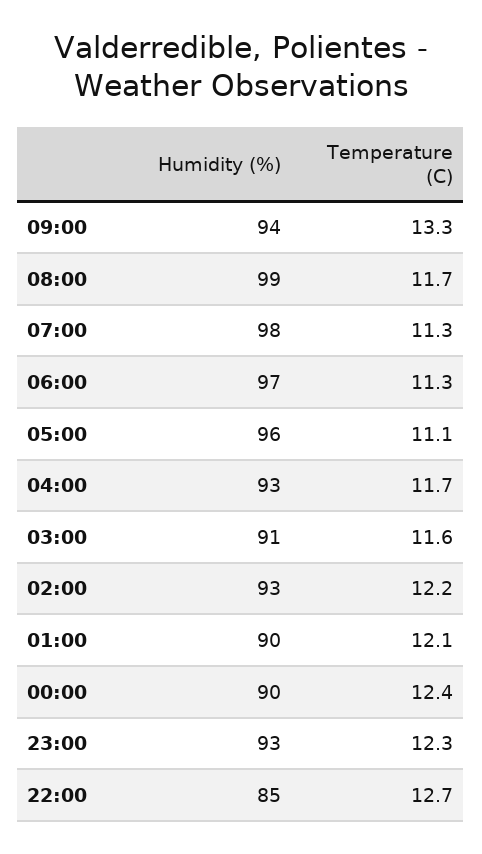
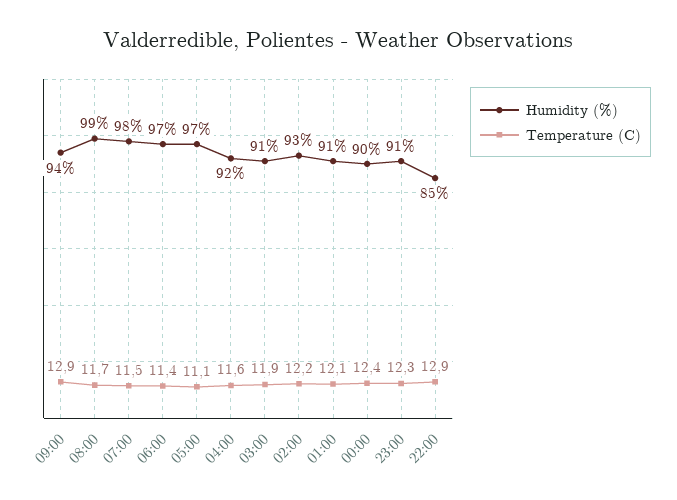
Temperature (C), 09:00: 13.3 -> 12.9
Temperature (C), 07:00: 11.3 -> 11.5
Temperature (C), 06:00: 11.3 -> 11.4
Humidity (%), 05:00: 96 -> 97
Humidity (%), 04:00: 93 -> 92
Temperature (C), 04:00: 11.7 -> 11.6
Temperature (C), 03:00: 11.6 -> 11.9
Humidity (%), 01:00: 90 -> 91
Humidity (%), 23:00: 93 -> 91
Temperature (C), 22:00: 12.7 -> 12.9

